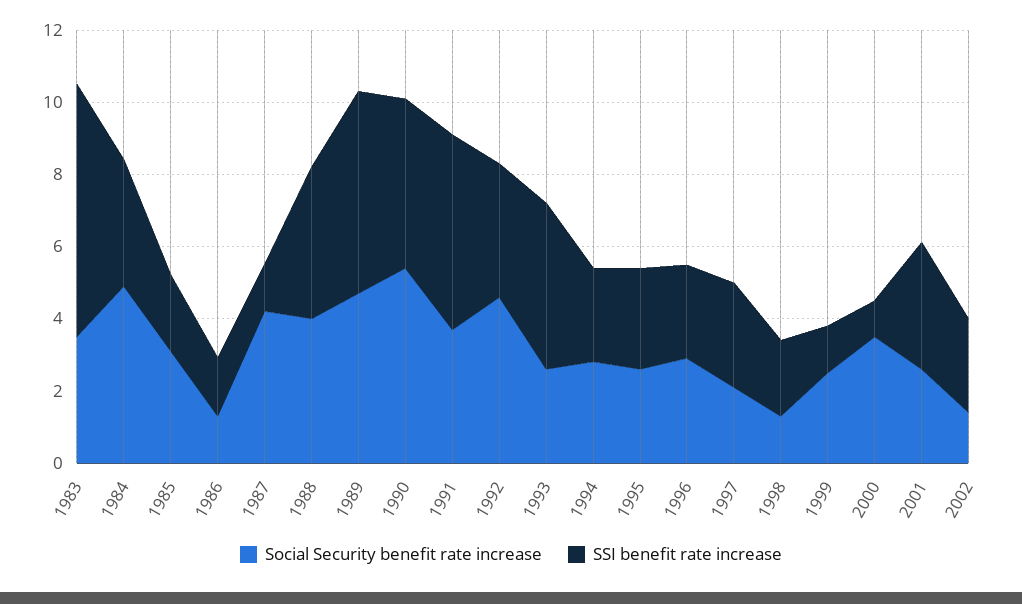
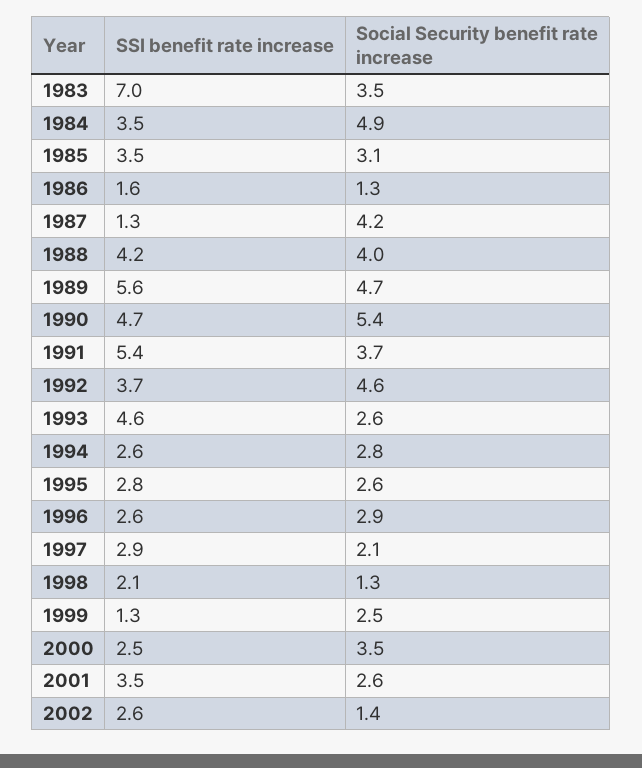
SSI benefit rate increase, 1985: 2 -> 3.5
SSI benefit rate increase, 2000: 1 -> 2.5

